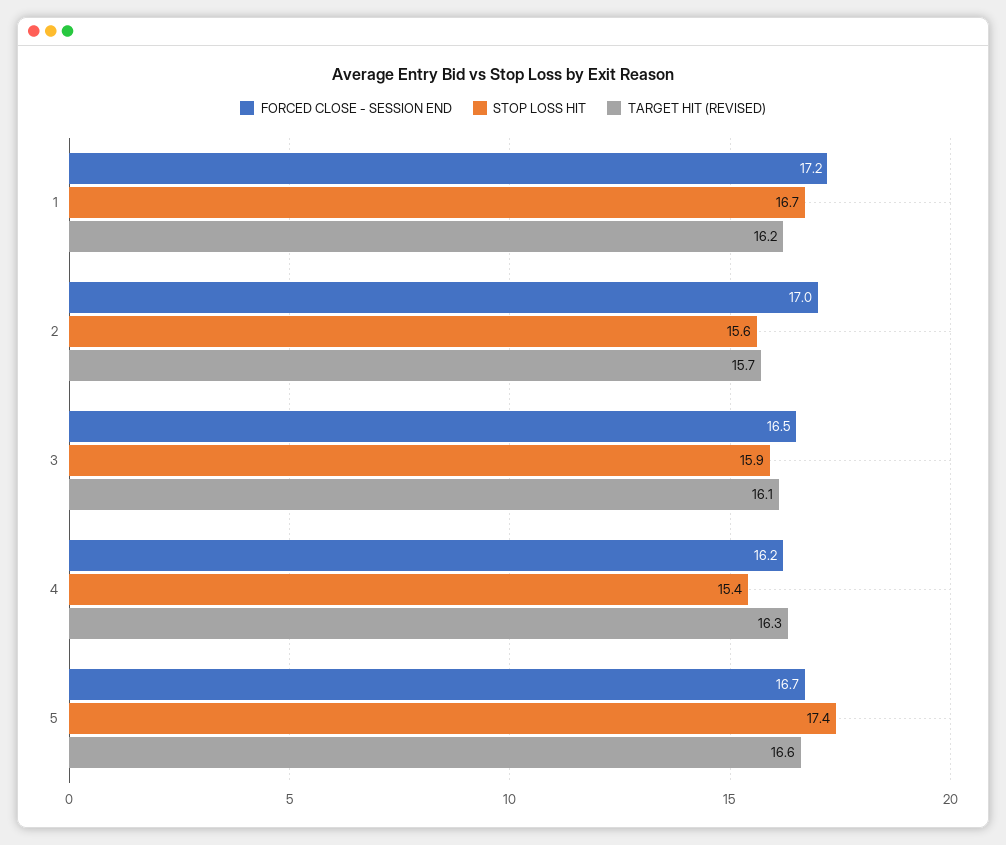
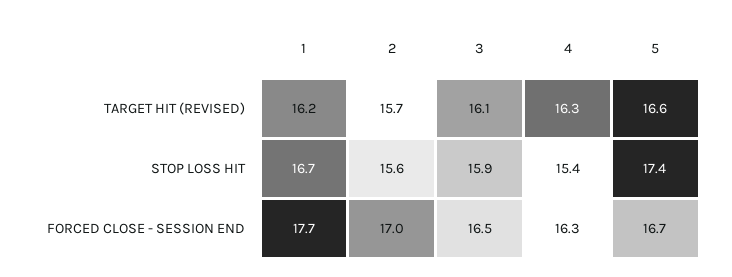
FORCED CLOSE - SESSION END, 1: 17.2 -> 17.7
FORCED CLOSE - SESSION END, 4: 16.2 -> 16.3

